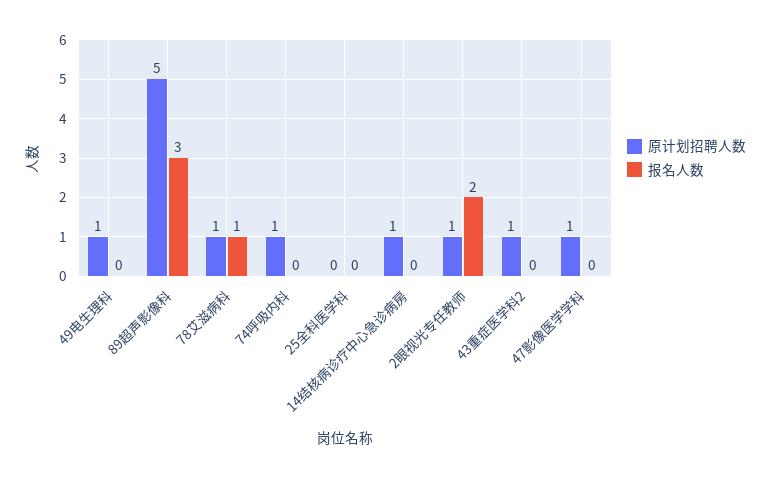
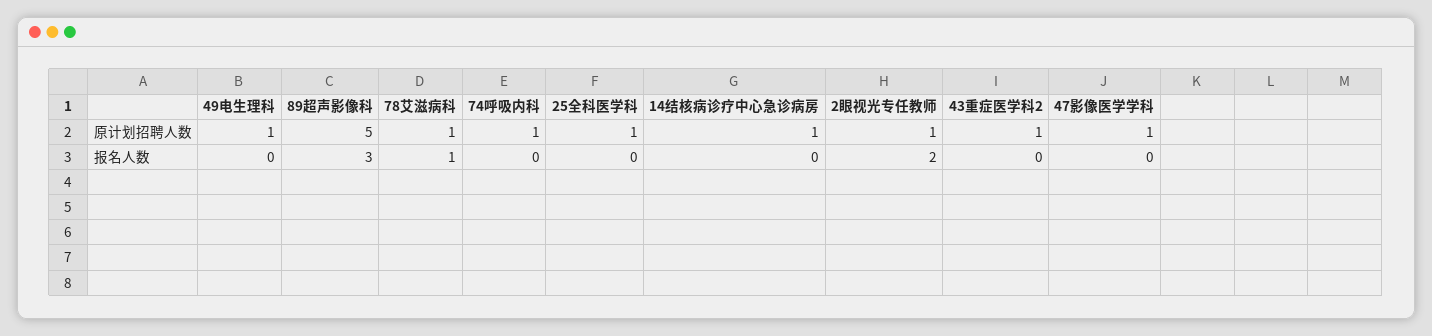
原计划招聘人数, 25全科医学科: 0 -> 1

